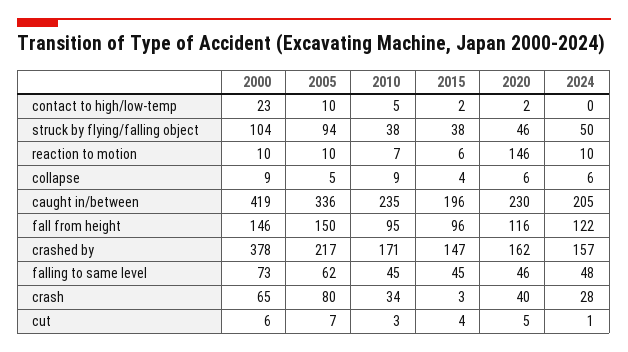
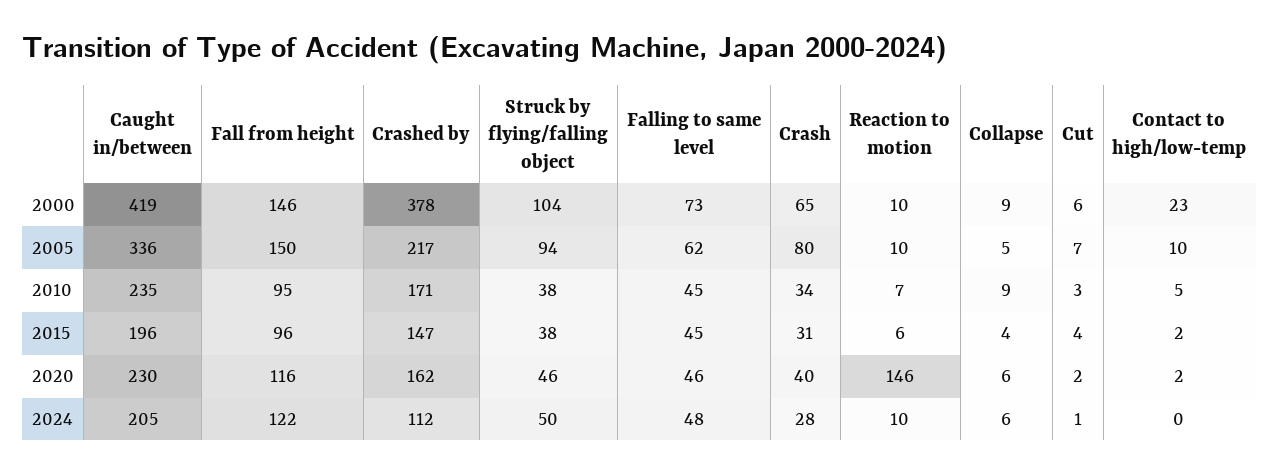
2024, crashed by: 157 -> 112
2015, crash: 3 -> 31
2020, cut: 5 -> 2

